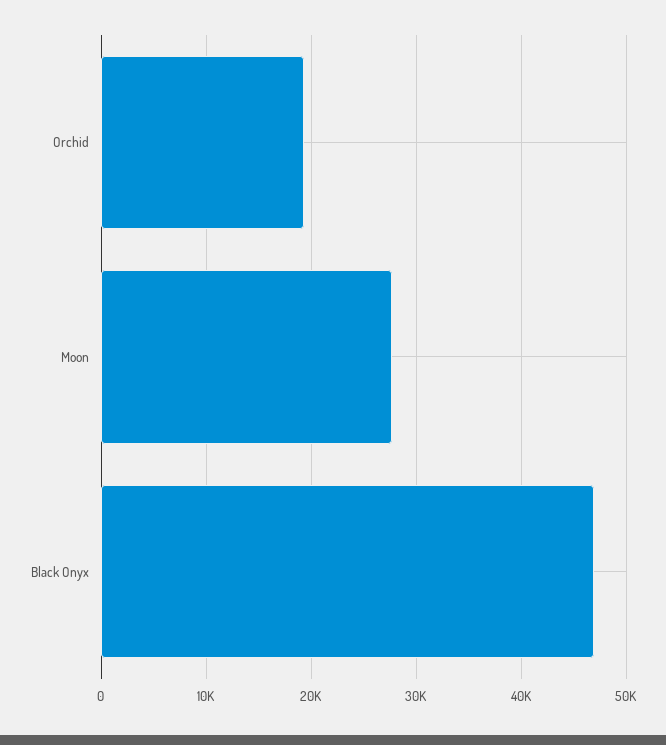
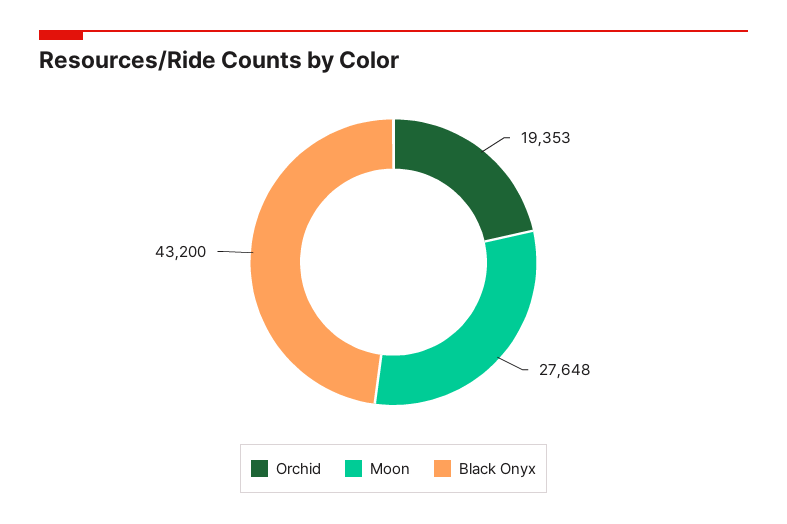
Black Onyx: 47000 -> 43200

